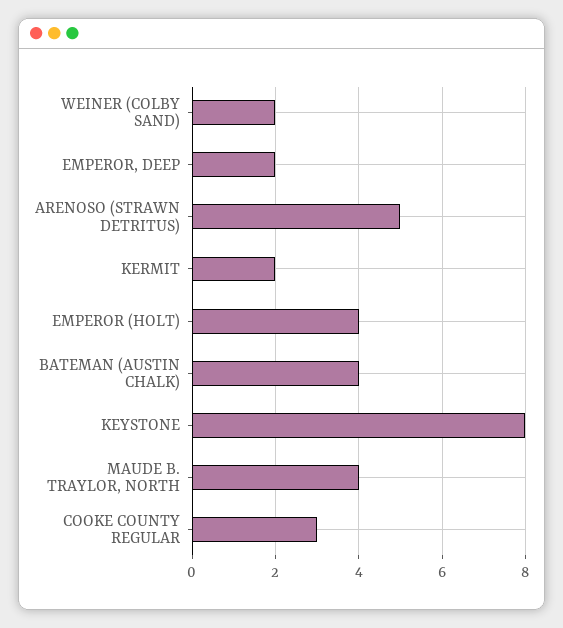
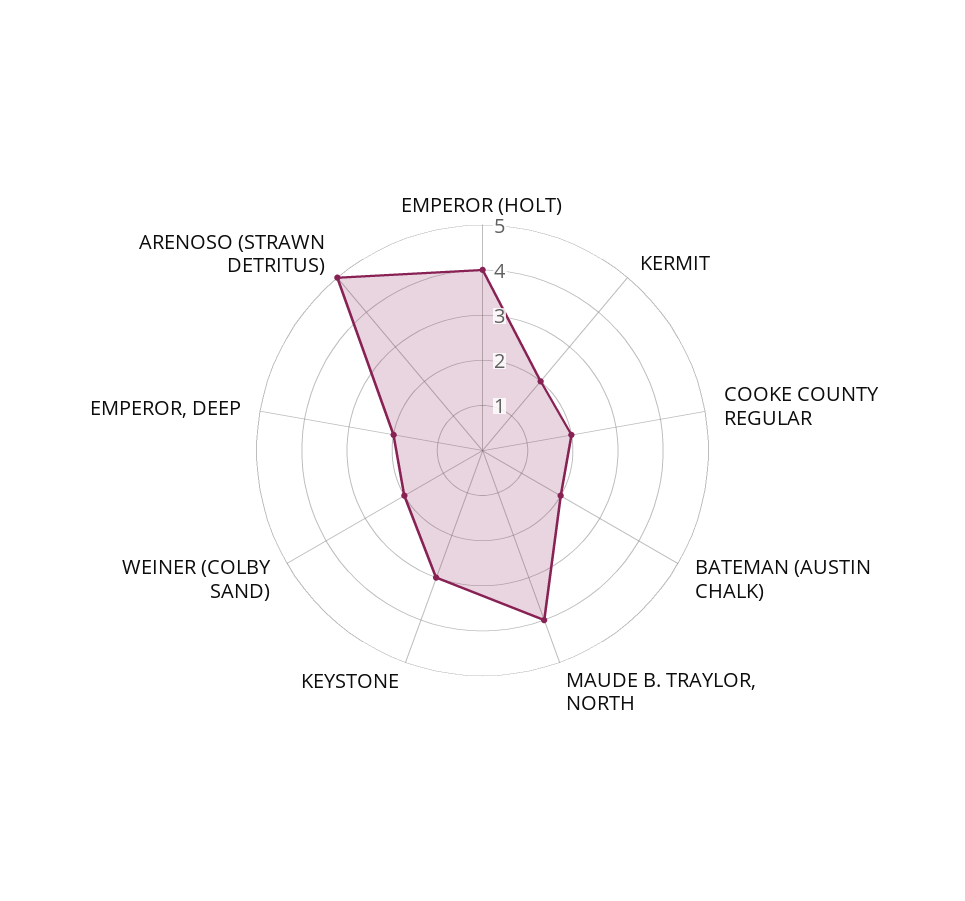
BATEMAN (AUSTIN CHALK): 4 -> 2
KEYSTONE: 8 -> 3
COOKE COUNTY REGULAR: 3 -> 2

